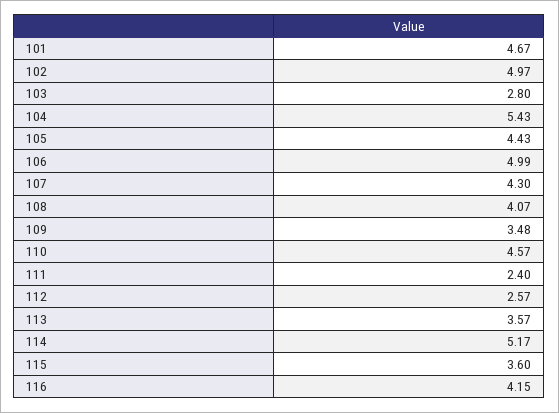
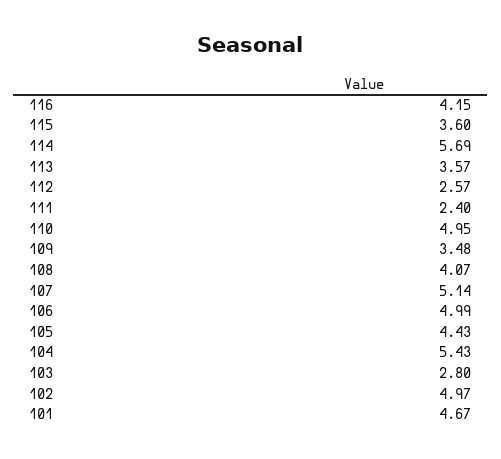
107: 4.3 -> 5.14
110: 4.57 -> 4.95
114: 5.17 -> 5.69

